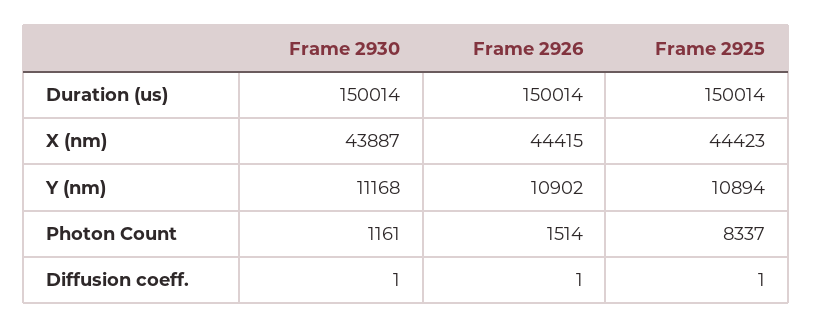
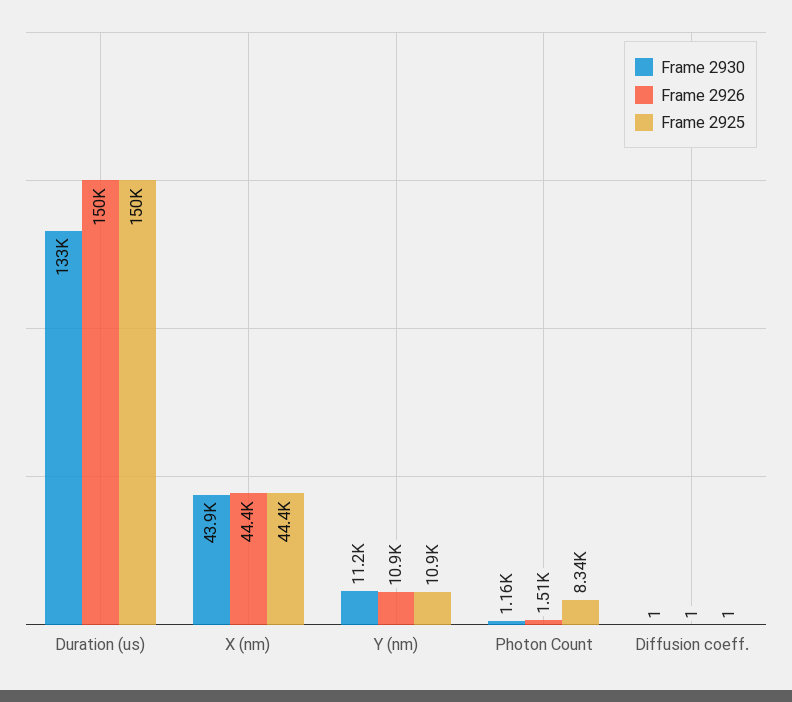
Frame 2930, Duration (us): 150014 -> 133000

